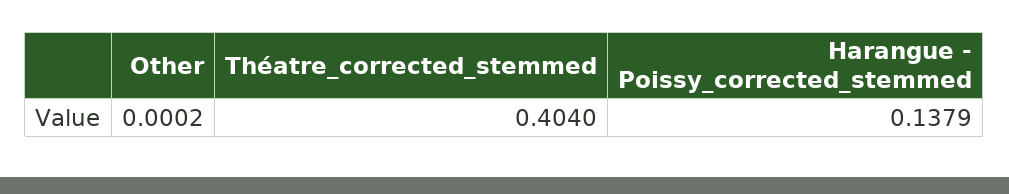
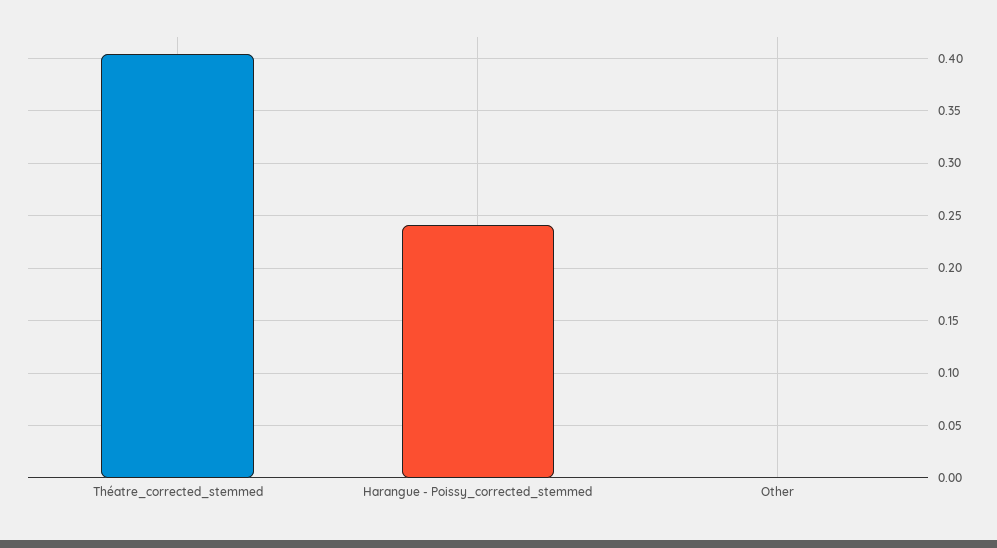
Harangue - Poissy_corrected_stemmed: 0.1379 -> 0.24

